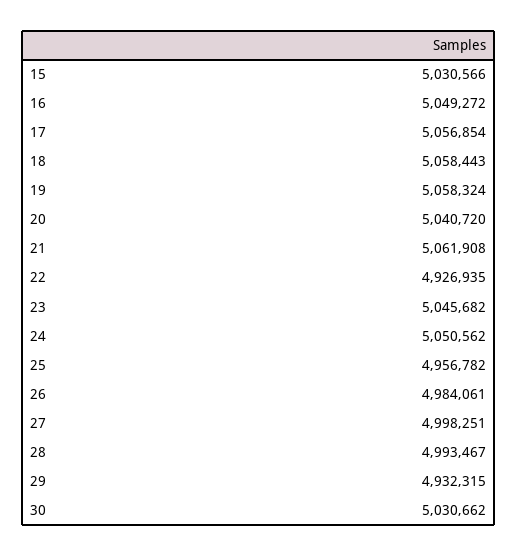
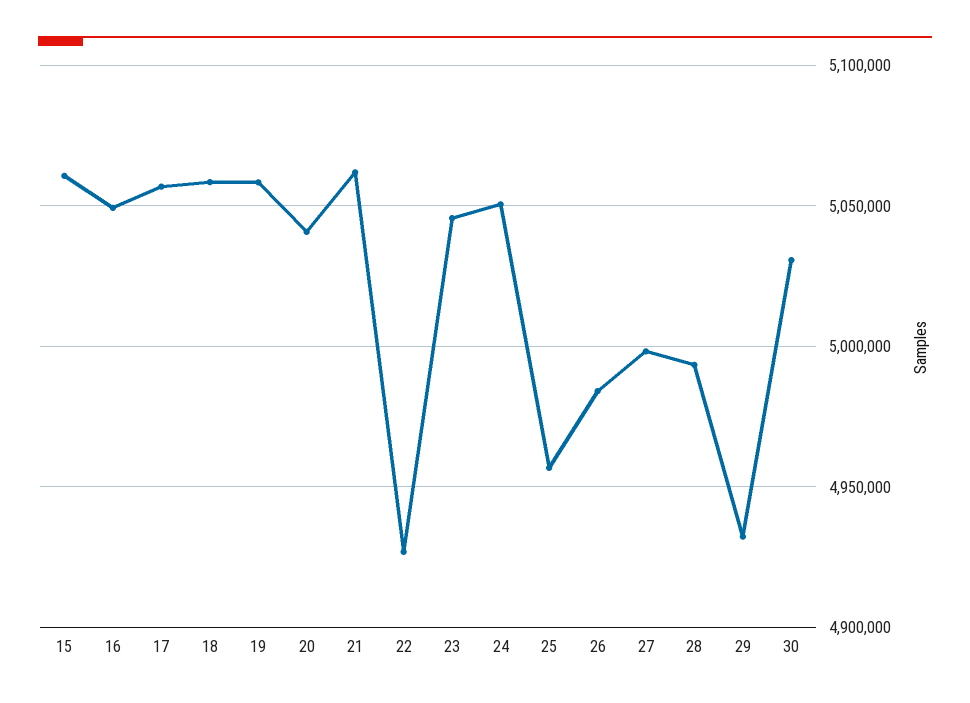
15: 5030566 -> 5060000

